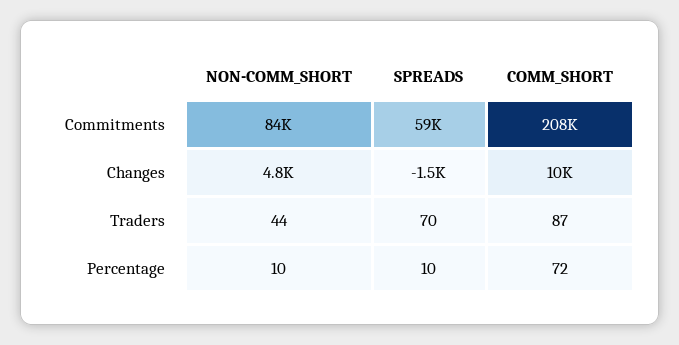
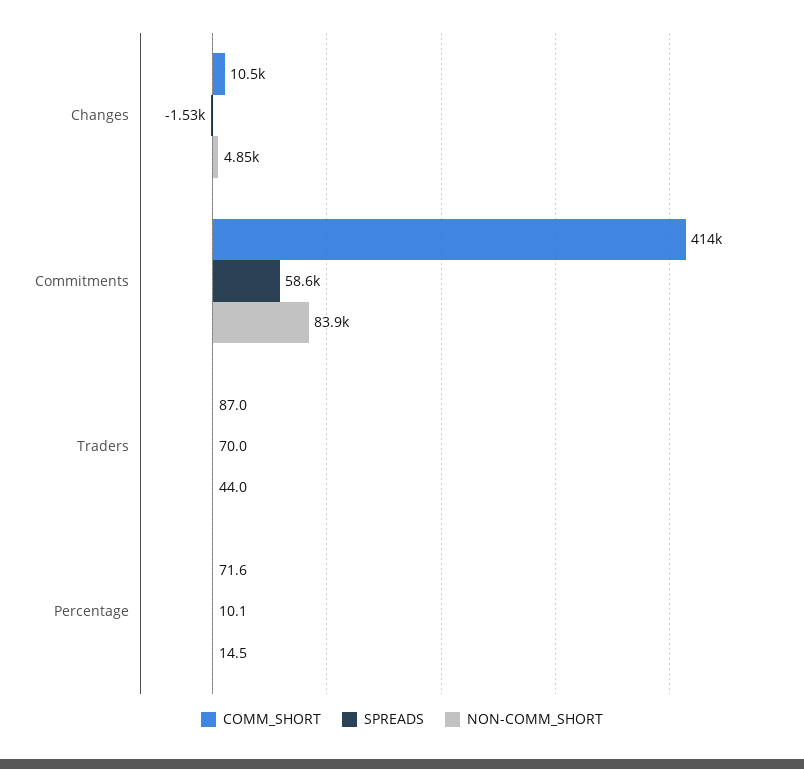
COMM_SHORT, Commitments: 208000 -> 414000
NON-COMM_SHORT, Percentage: 10 -> 14.5

